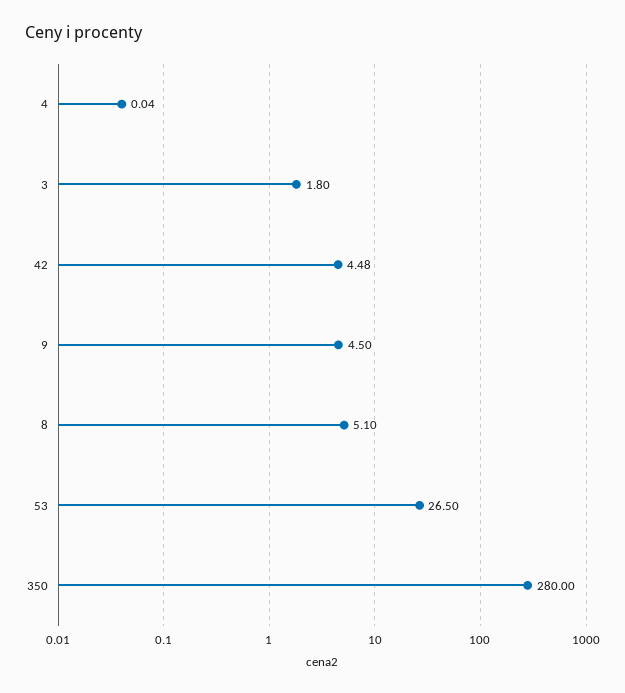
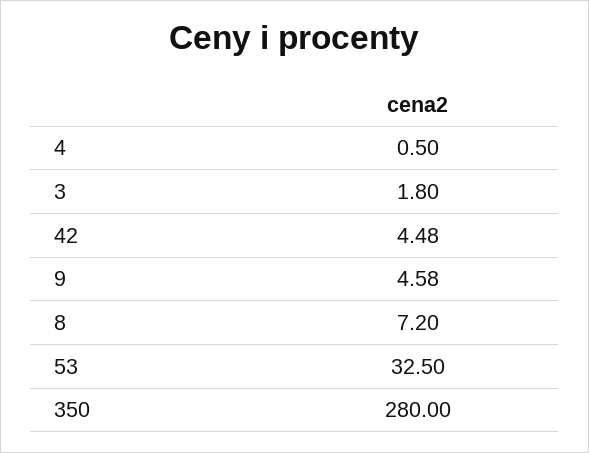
4: 0.04 -> 0.5
9: 4.5 -> 4.58
8: 5.1 -> 7.2
53: 26.5 -> 32.5

